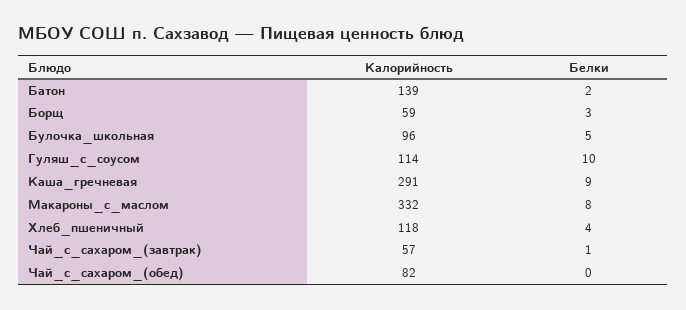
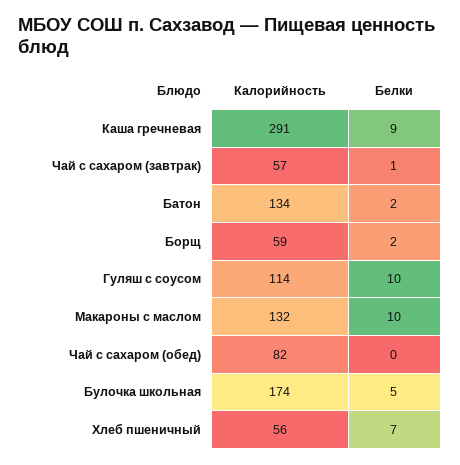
Калорийность, Батон: 139 -> 134
Белки, Борщ: 3 -> 2
Калорийность, Булочка_школьная: 96 -> 174
Калорийность, Макароны_с_маслом: 332 -> 132
Белки, Макароны_с_маслом: 8 -> 10
Калорийность, Хлеб_пшеничный: 118 -> 56
Белки, Хлеб_пшеничный: 4 -> 7

